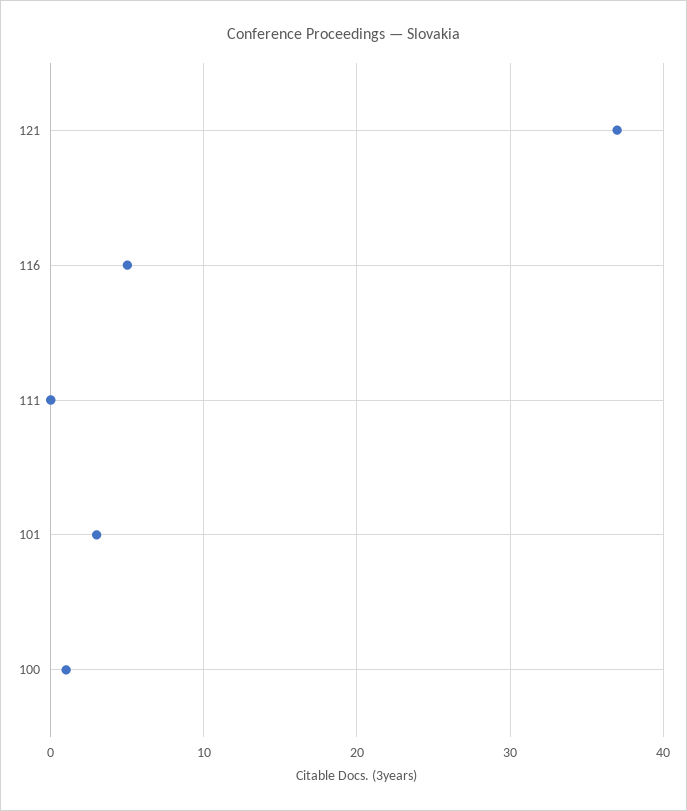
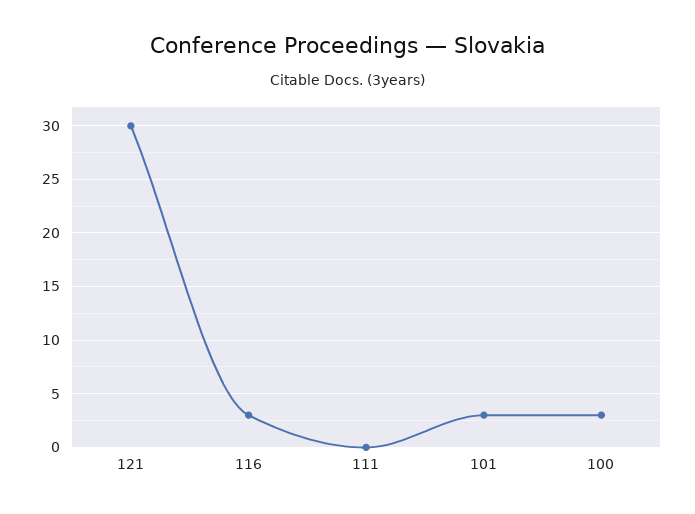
121: 37 -> 30
116: 5 -> 3
100: 1 -> 3

